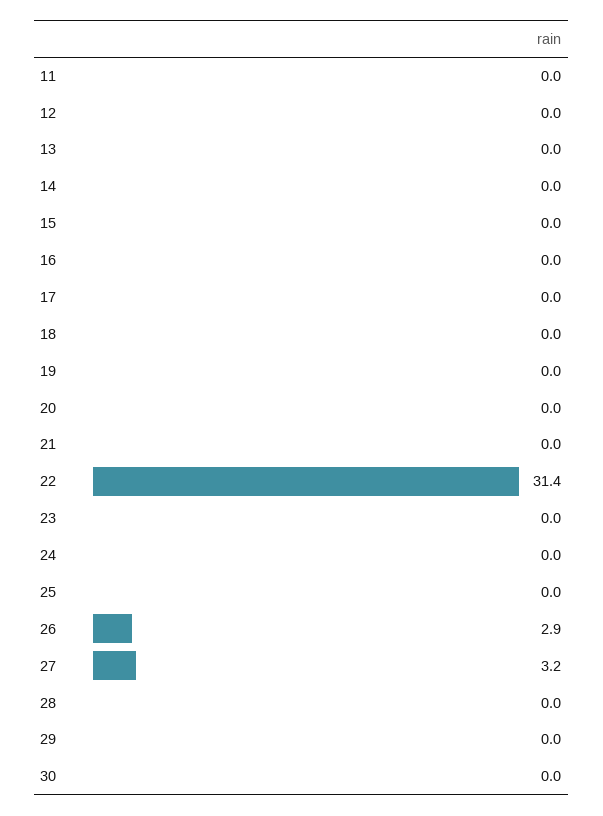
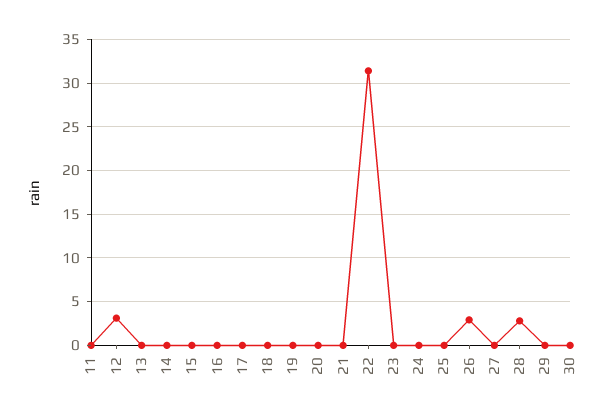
12: 0 -> 3
27: 3.2 -> 0
28: 0 -> 3

